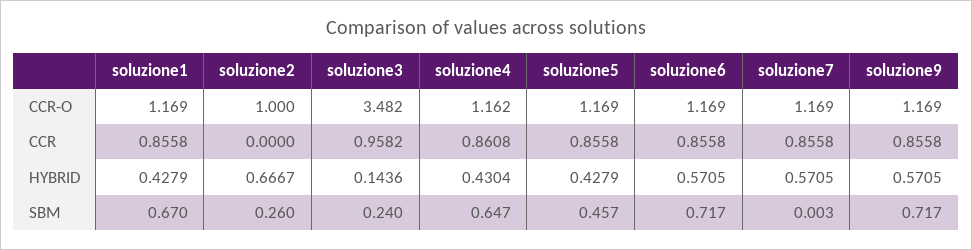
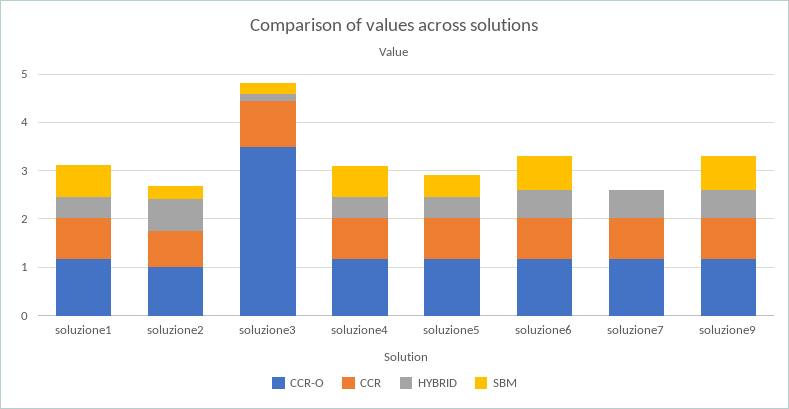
CCR, soluzione2: 0 -> 0.8

